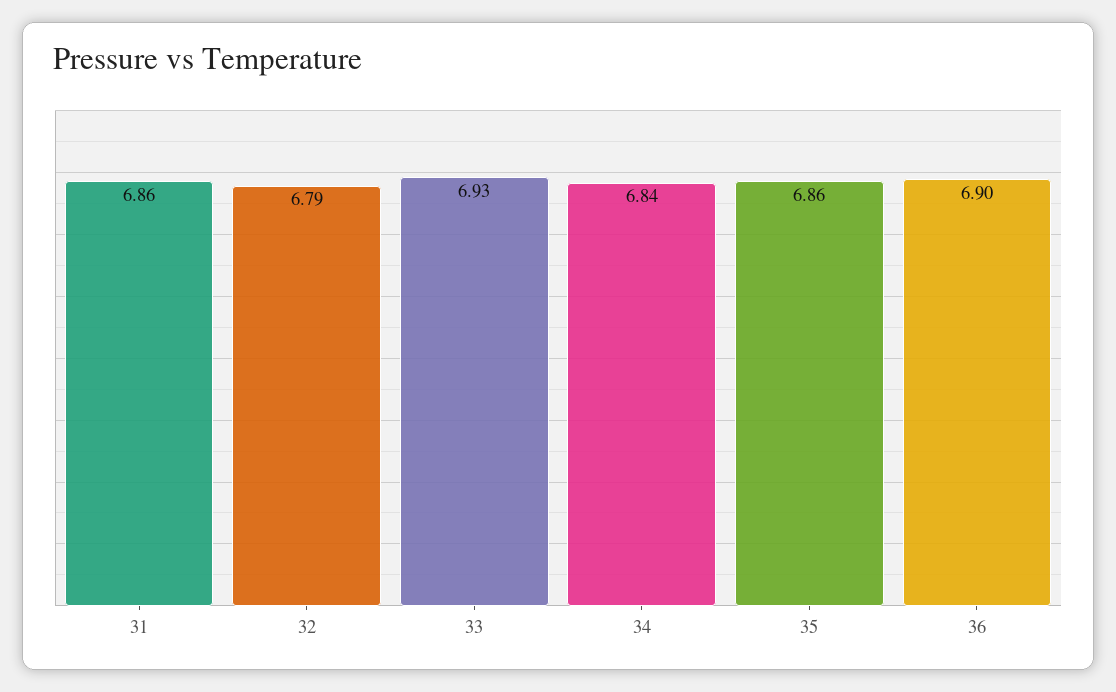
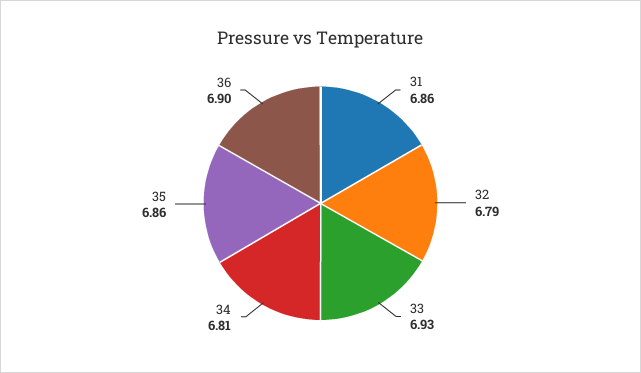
34: 6.84 -> 6.81

